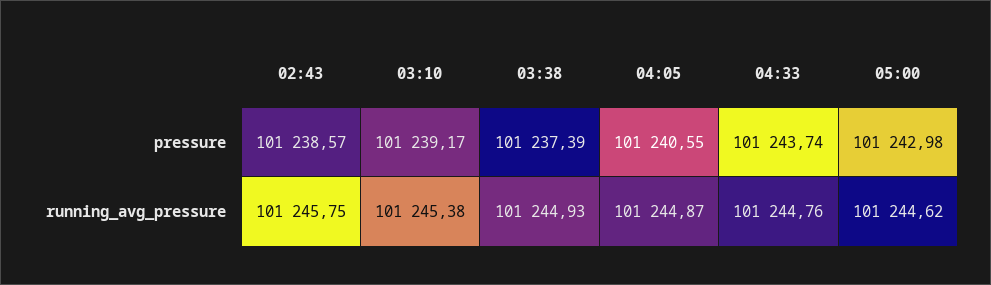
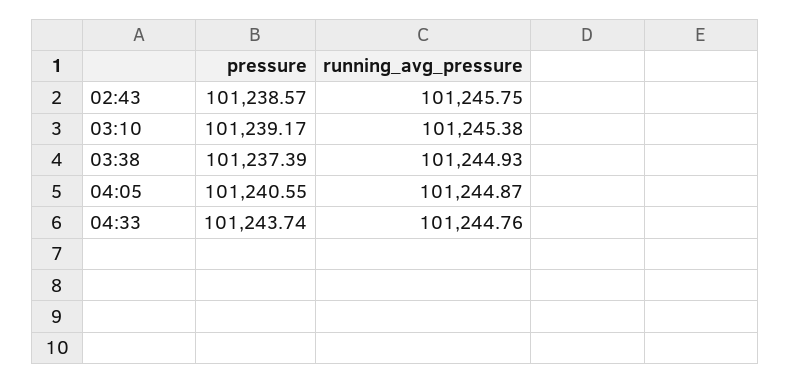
05:00, pressure: 101242.98 -> none
05:00, running_avg_pressure: 101244.62 -> none

